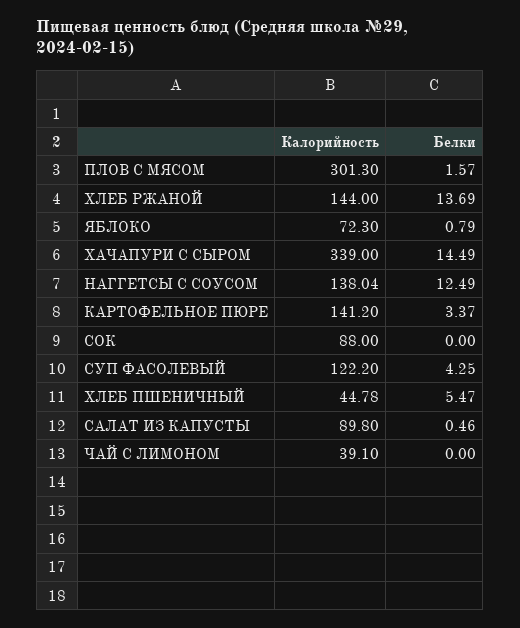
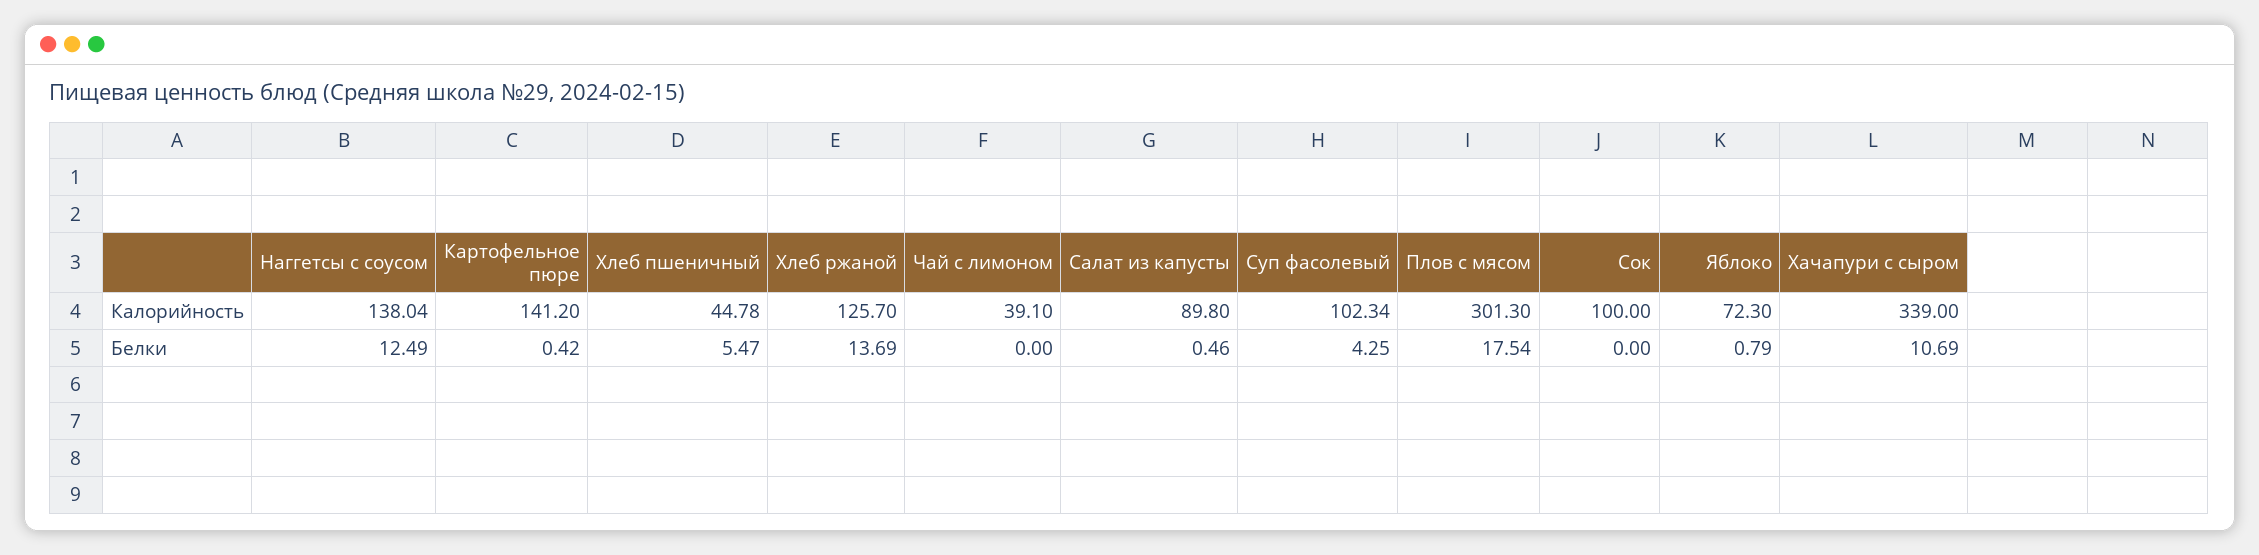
Белки, ПЛОВ С МЯСОМ: 1.57 -> 17.54
Калорийность, ХЛЕБ РЖАНОЙ: 144 -> 125.7
Белки, ХАЧАПУРИ С СЫРОМ: 14.49 -> 10.69
Белки, КАРТОФЕЛЬНОЕ ПЮРЕ: 3.37 -> 0.42
Калорийность, СОК: 88 -> 100
Калорийность, СУП ФАСОЛЕВЫЙ: 122.2 -> 102.34

